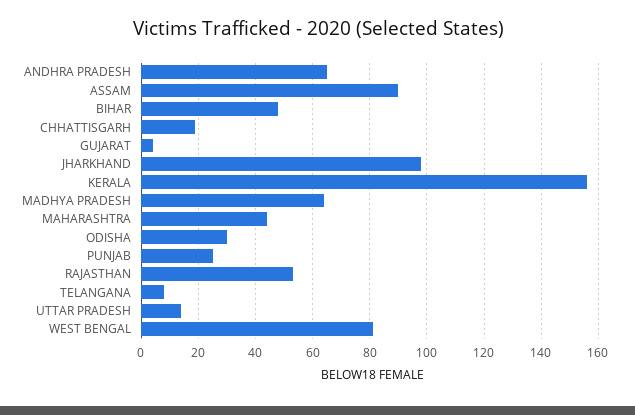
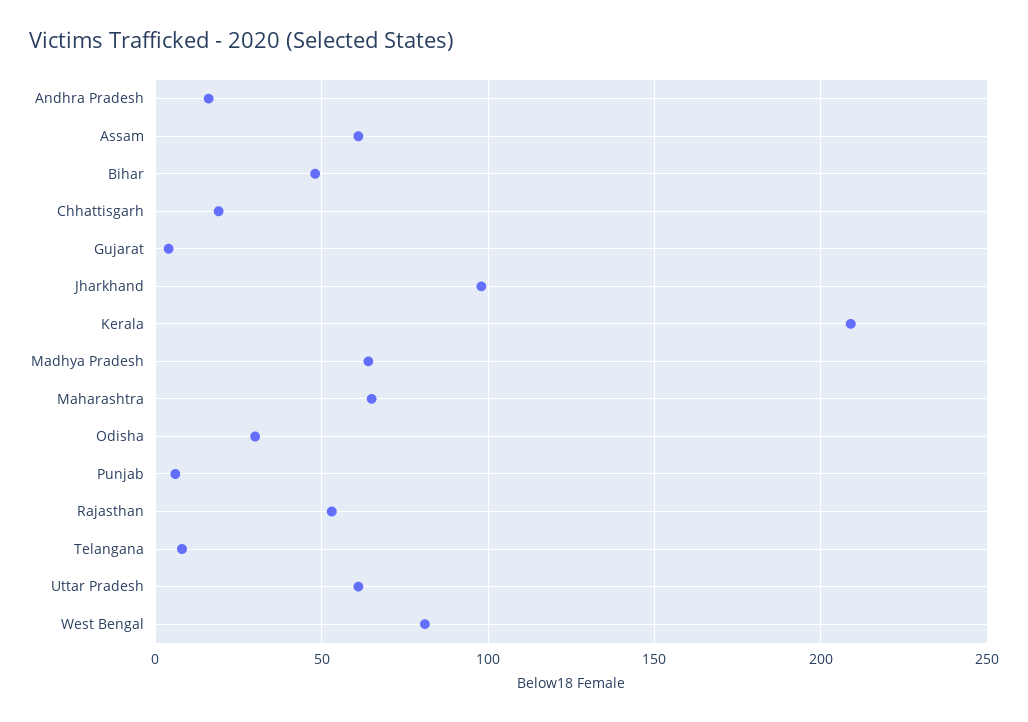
ANDHRA PRADESH: 65 -> 15
ASSAM: 90 -> 60
KERALA: 155 -> 210
MAHARASHTRA: 45 -> 65
PUNJAB: 25 -> 5
UTTAR PRADESH: 15 -> 60

